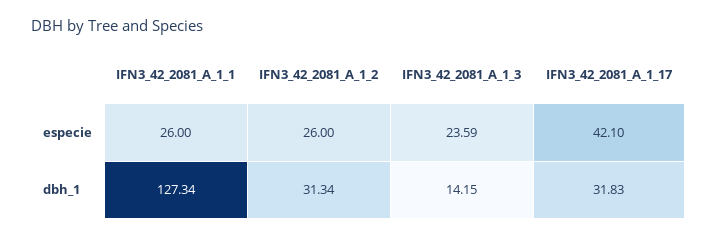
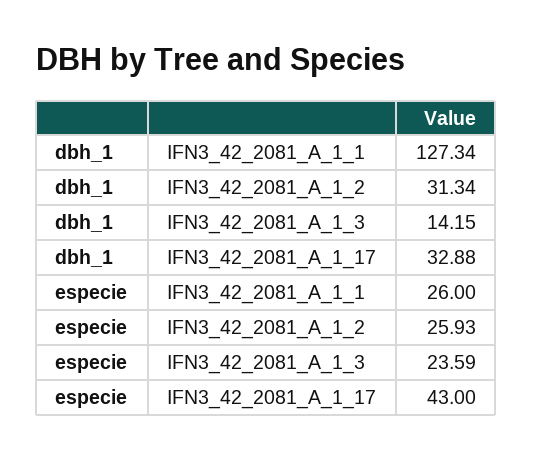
IFN3_42_2081_A_1_2, especie: 26 -> 25.93
IFN3_42_2081_A_1_17, especie: 42.1 -> 43
IFN3_42_2081_A_1_17, dbh_1: 31.83 -> 32.88

